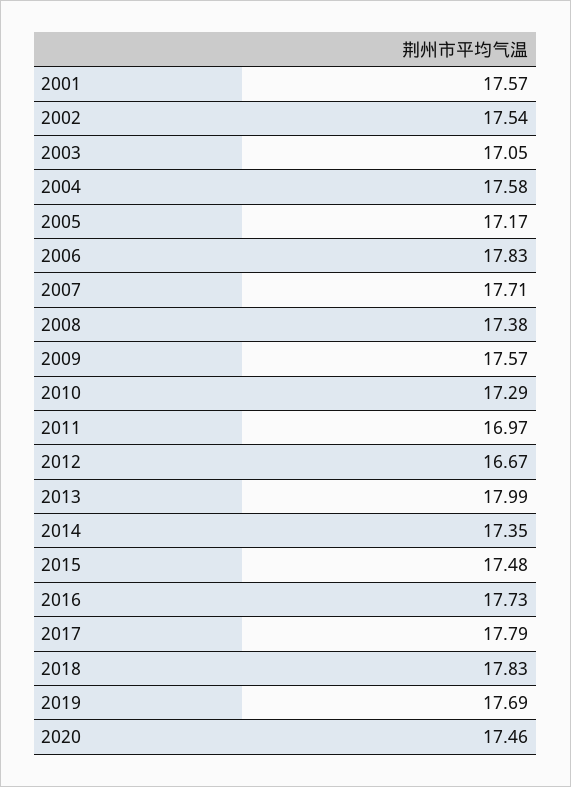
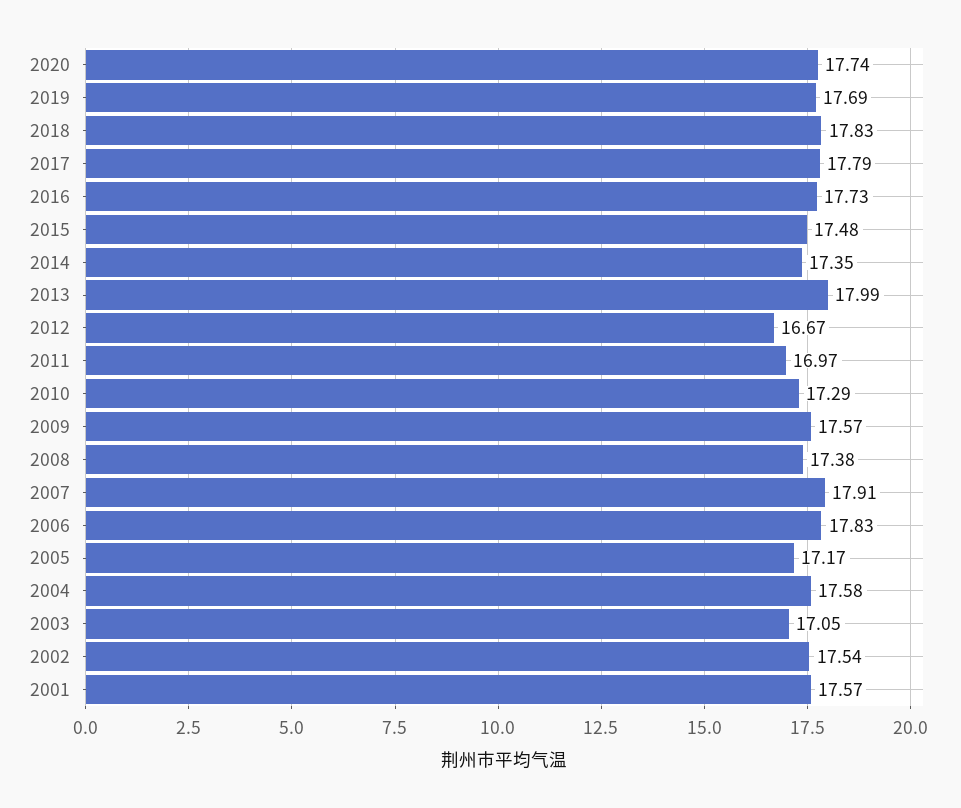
2007: 17.71 -> 17.91
2020: 17.46 -> 17.74

